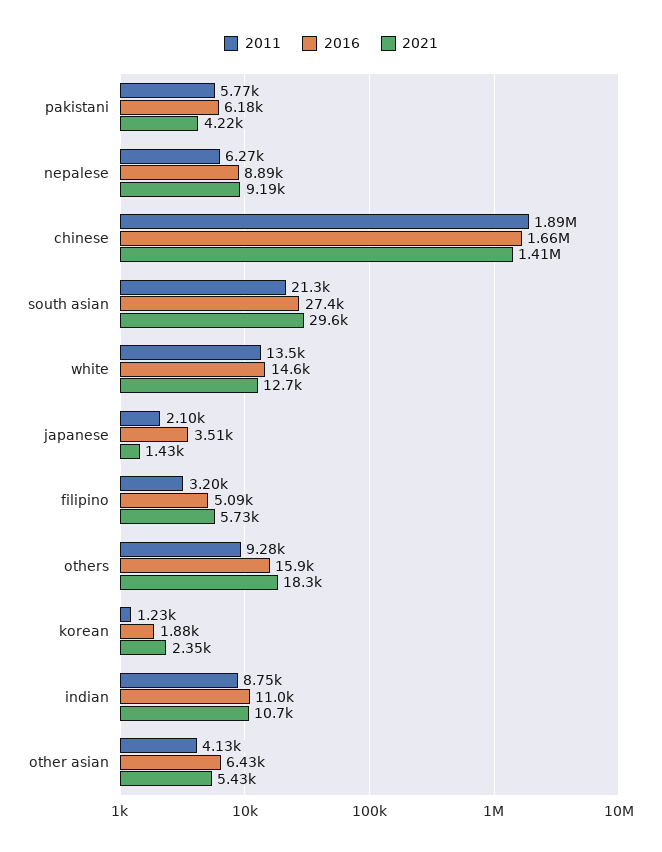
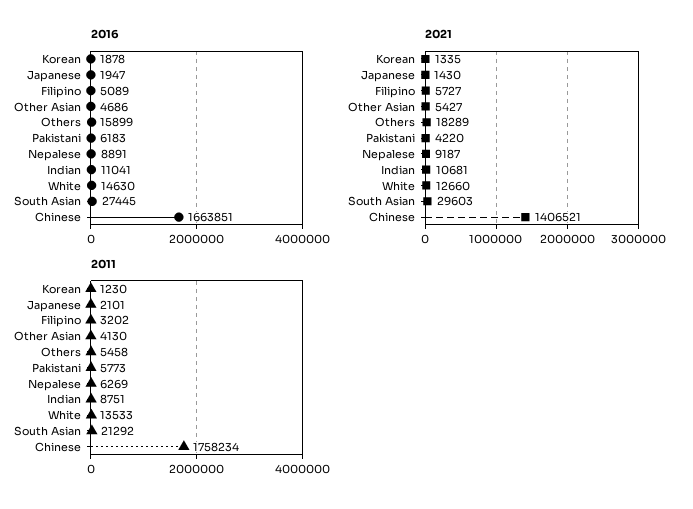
2011, chinese: 1890000 -> 1758234
2016, japanese: 3510 -> 1947
2011, others: 9280 -> 5458
2021, korean: 2350 -> 1335
2016, other asian: 6430 -> 4686

